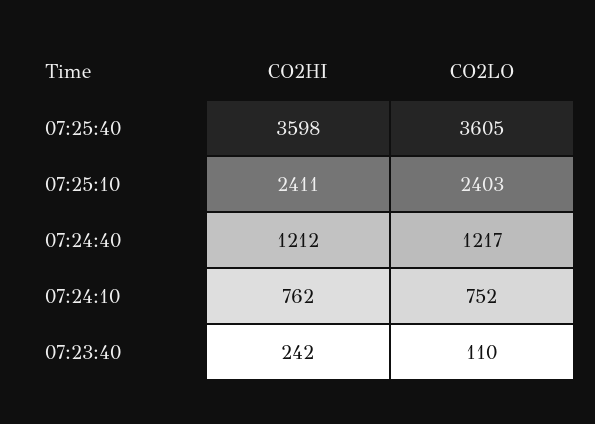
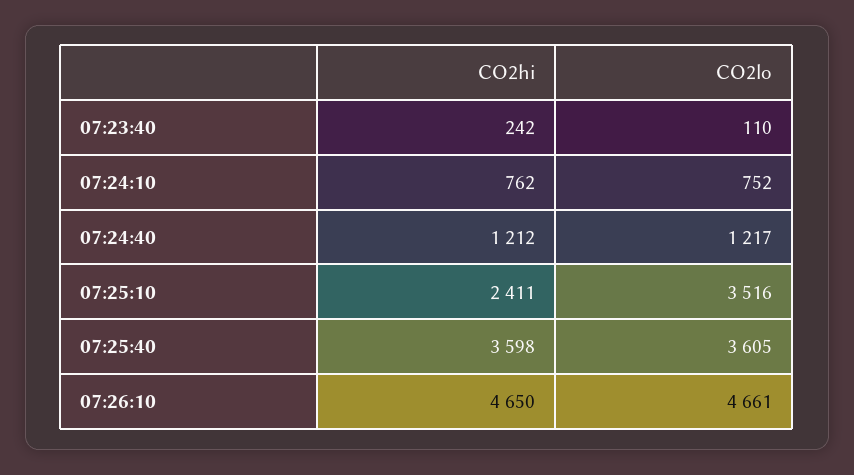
CO2LO, 07:25:10: 2403 -> 3516
CO2HI, 07:26:10: none -> 4650
CO2LO, 07:26:10: none -> 4661

